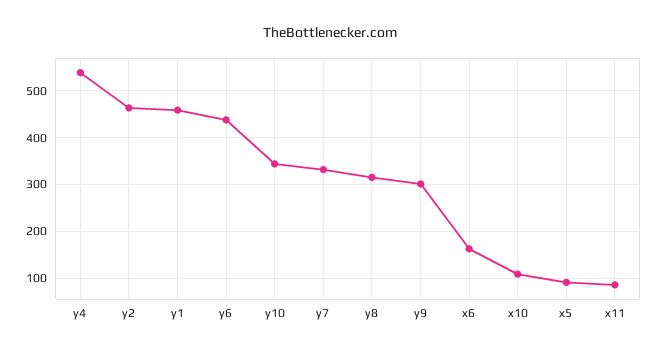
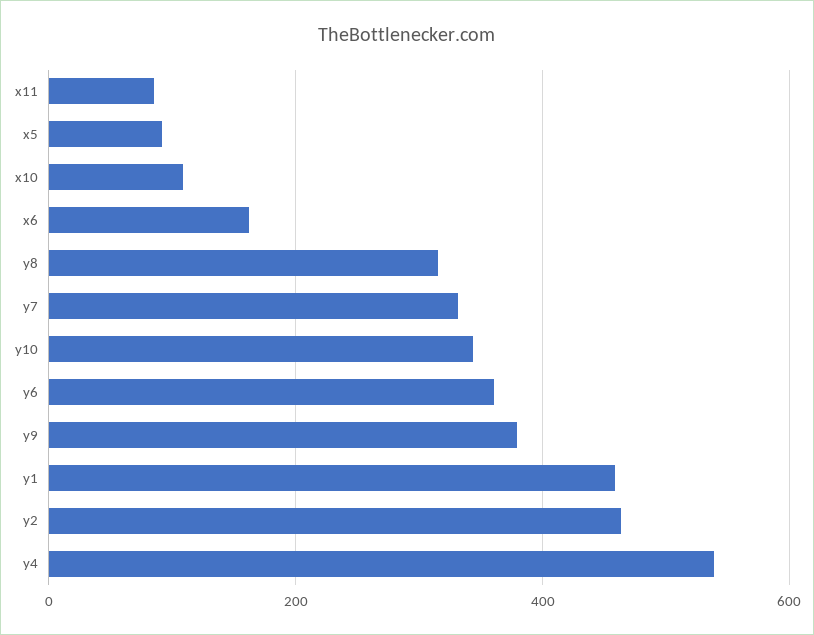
y6: 440 -> 360
y9: 300 -> 380

